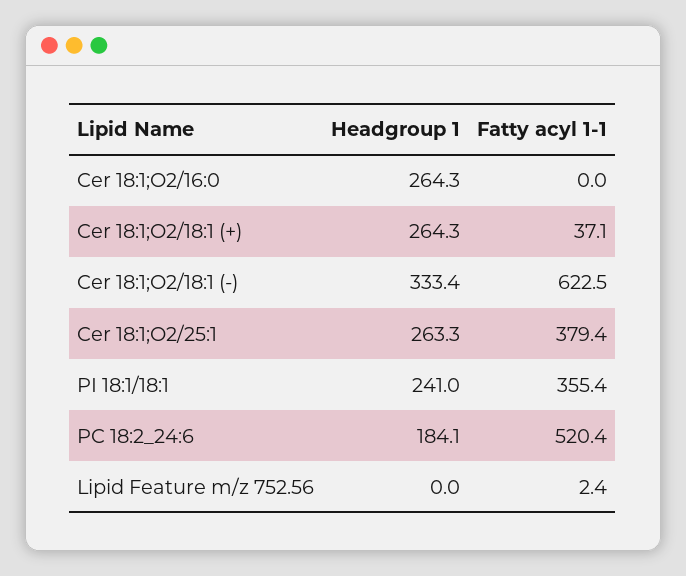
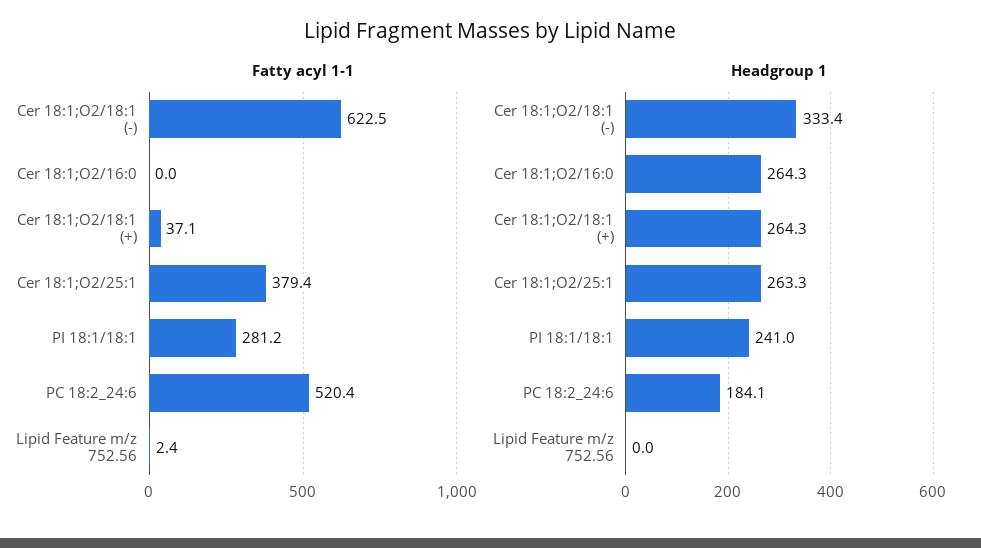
Fatty acyl 1-1, PI 18:1/18:1: 355.4 -> 281.2

